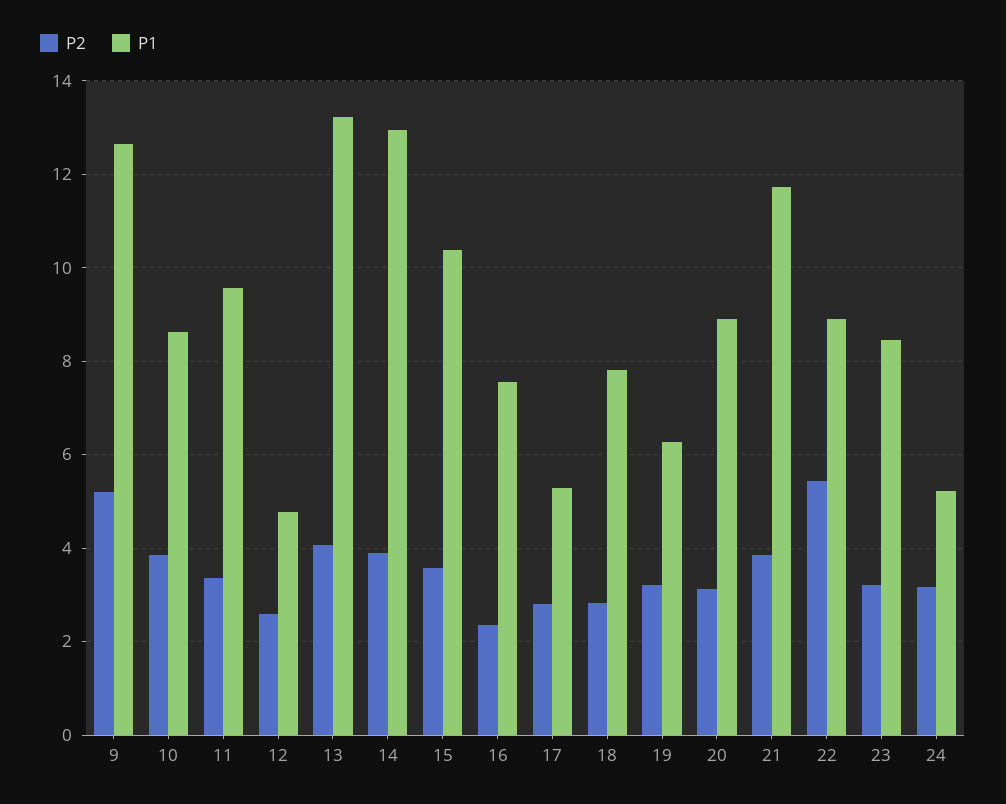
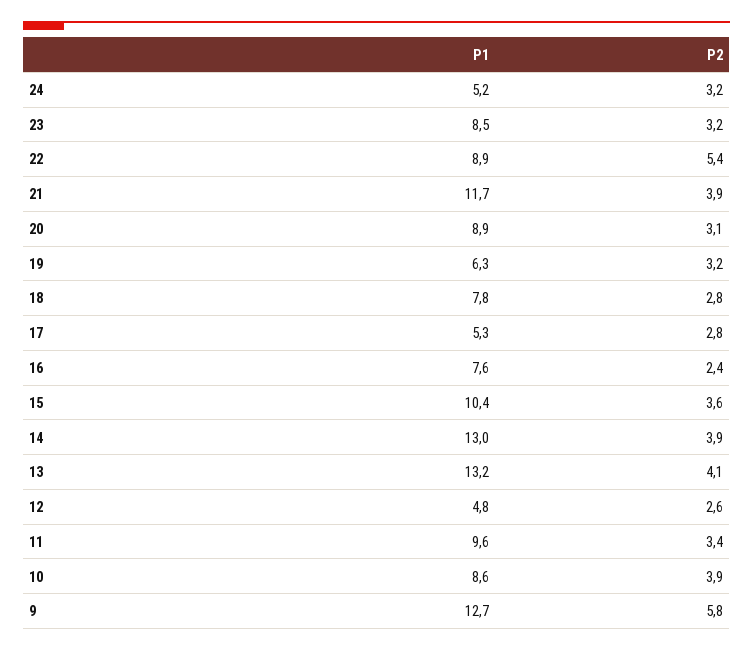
P2, 9: 5.2 -> 5.8

